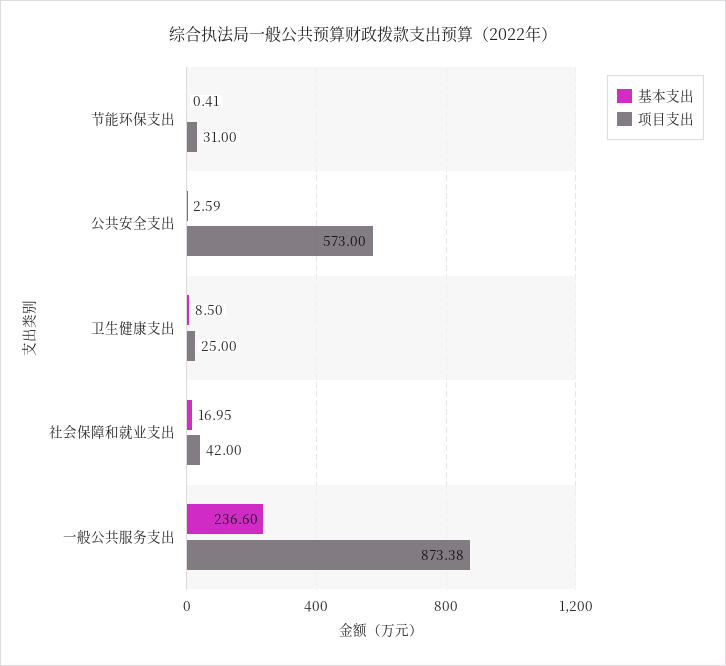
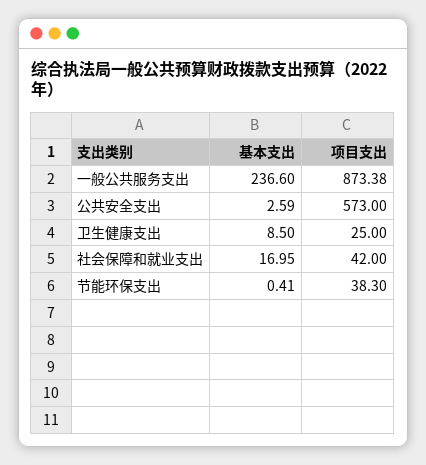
项目支出, 节能环保支出: 31 -> 38.3

